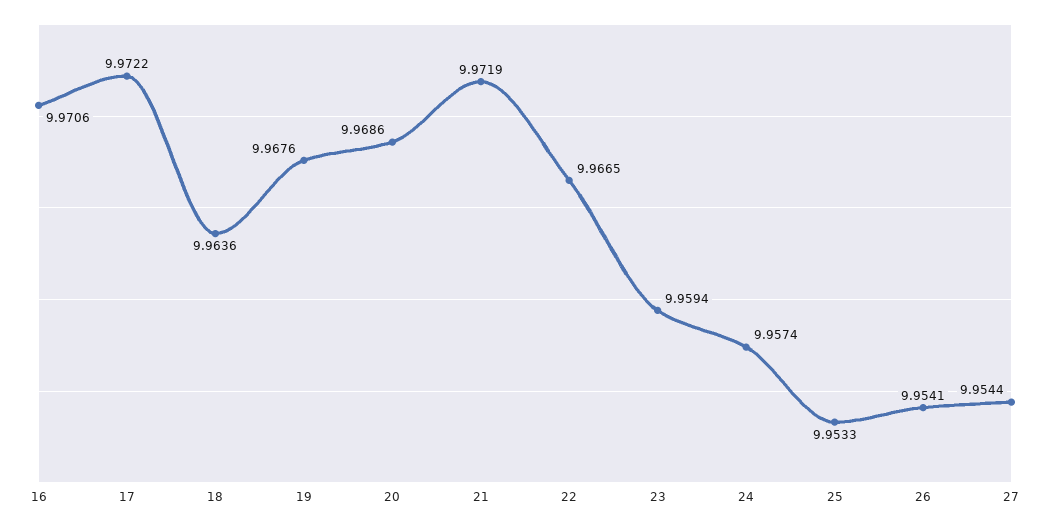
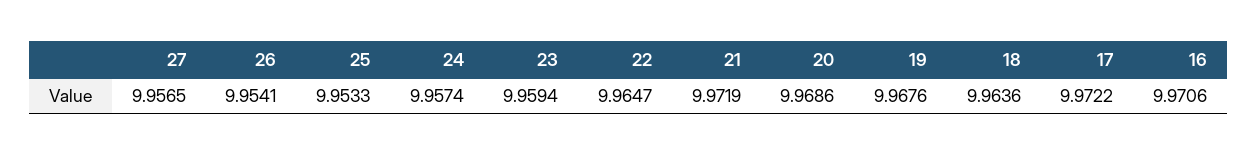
22: 9.9665 -> 9.9647
27: 9.9544 -> 9.9565

